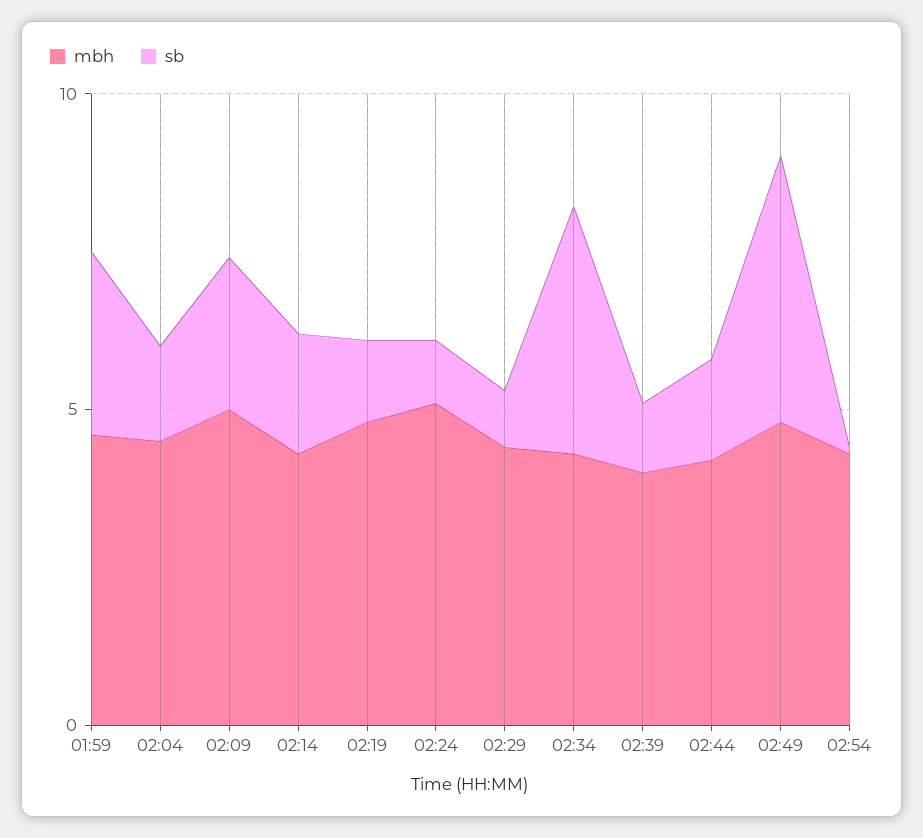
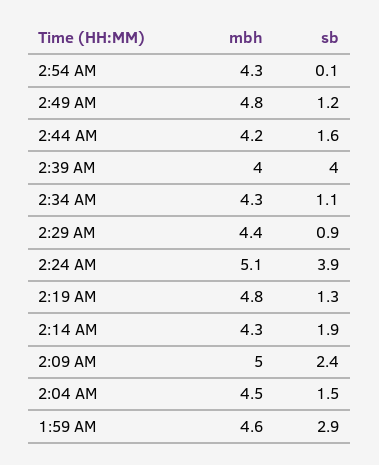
sb, 02:24: 1 -> 3.9
sb, 02:34: 4 -> 1.1
sb, 02:39: 1 -> 4
sb, 02:49: 4 -> 1.2

